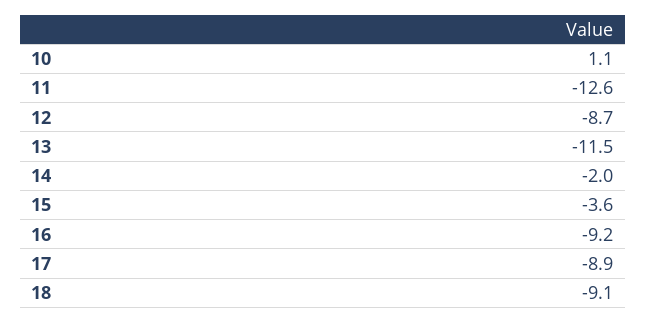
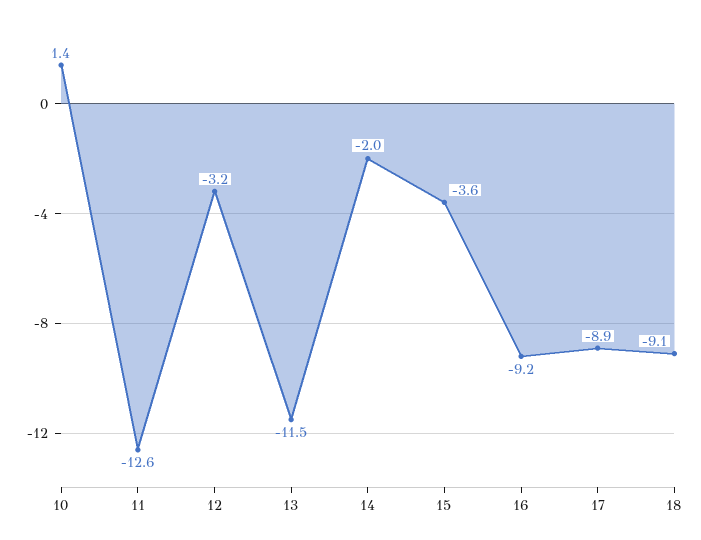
10: 1.1 -> 1.4
12: -8.7 -> -3.2

